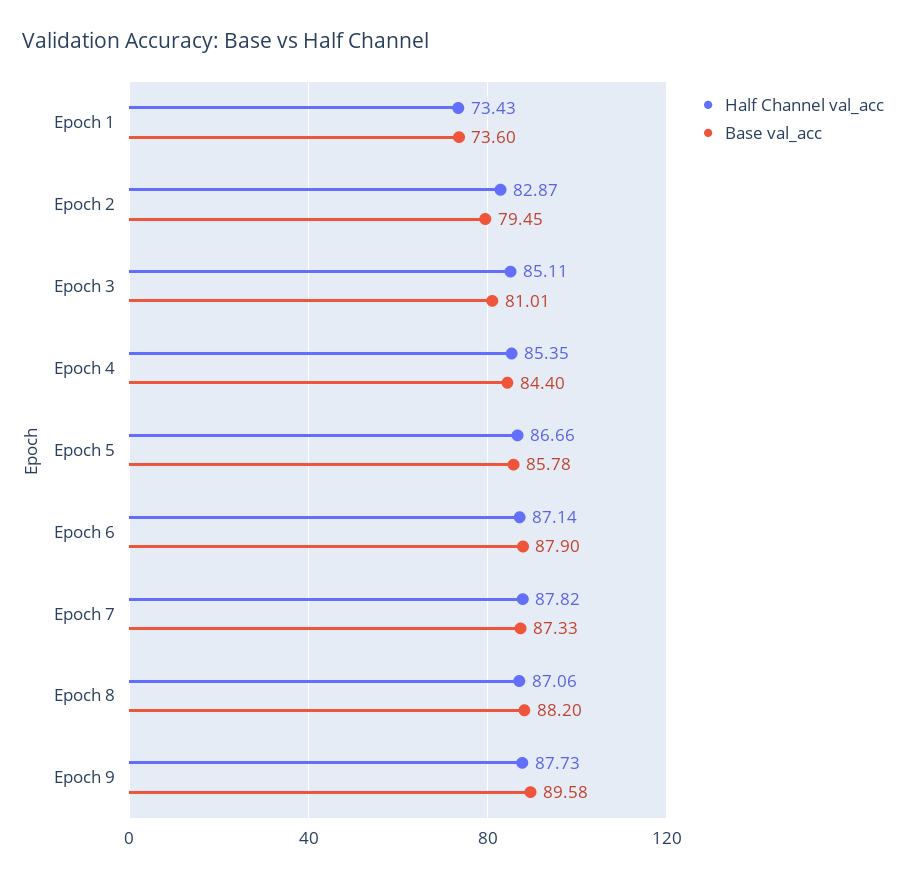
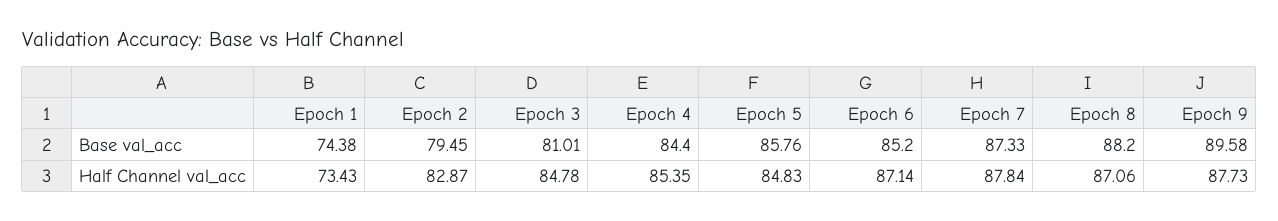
Base val_acc, Epoch 1: 73.6 -> 74.38
Half Channel val_acc, Epoch 3: 85.11 -> 84.78
Half Channel val_acc, Epoch 5: 86.66 -> 84.83
Base val_acc, Epoch 5: 85.78 -> 85.76
Base val_acc, Epoch 6: 87.9 -> 85.2
Half Channel val_acc, Epoch 7: 87.82 -> 87.84

